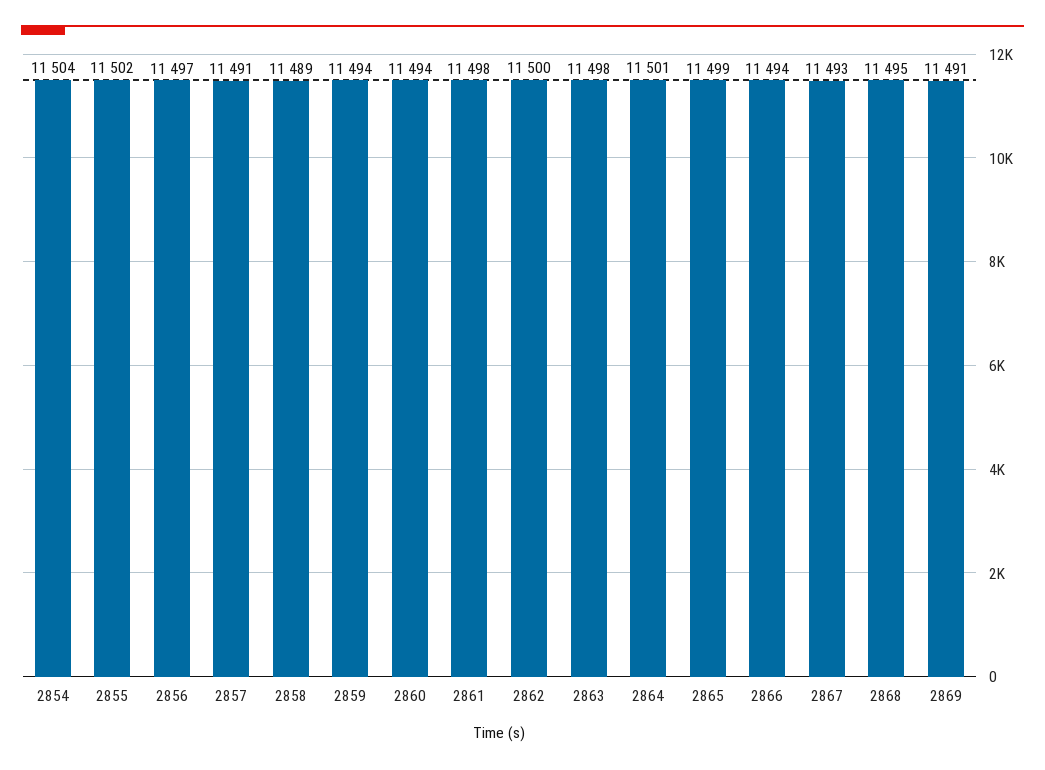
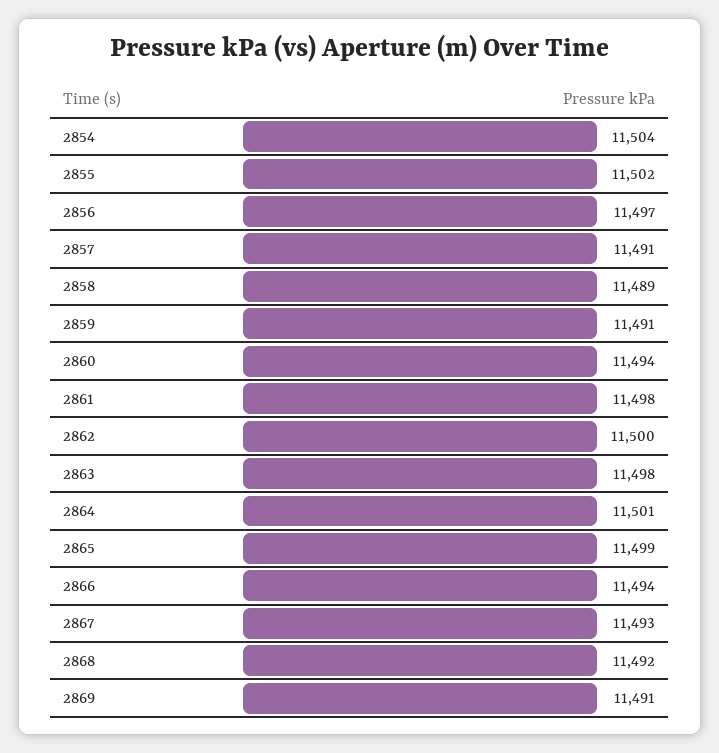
2859: 11494 -> 11491
2868: 11495 -> 11492

